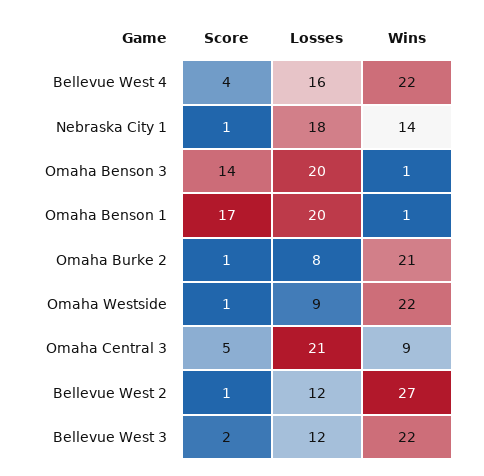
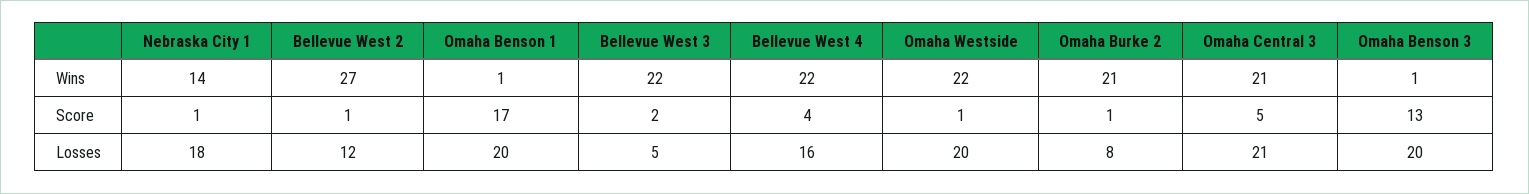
Score, Omaha Benson 3: 14 -> 13
Losses, Omaha Westside: 9 -> 20
Wins, Omaha Central 3: 9 -> 21
Losses, Bellevue West 3: 12 -> 5

